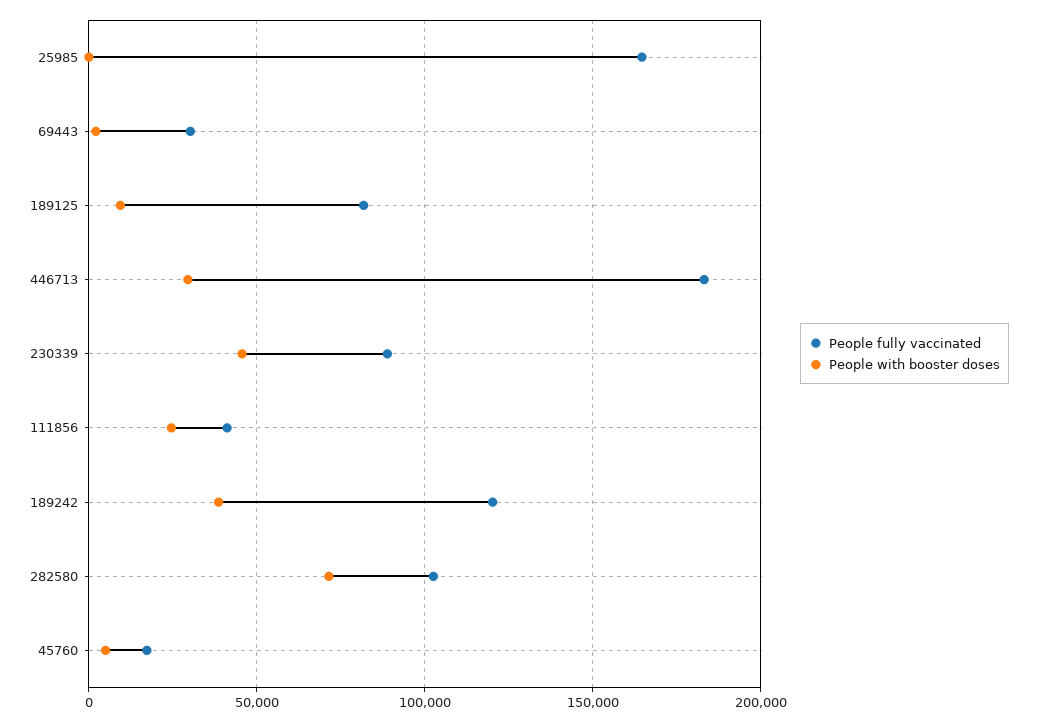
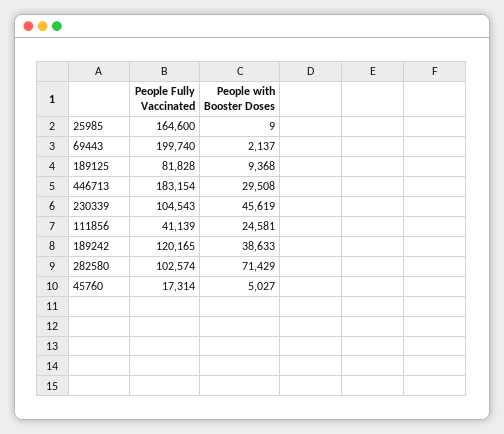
People fully vaccinated, 69443: 30000 -> 199740
People fully vaccinated, 230339: 90000 -> 104543

